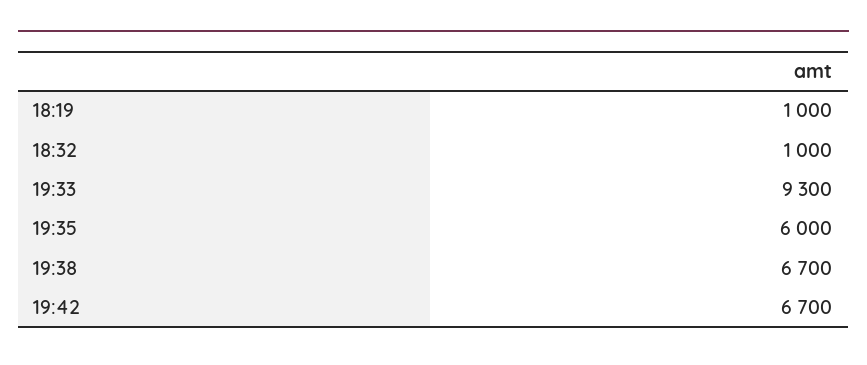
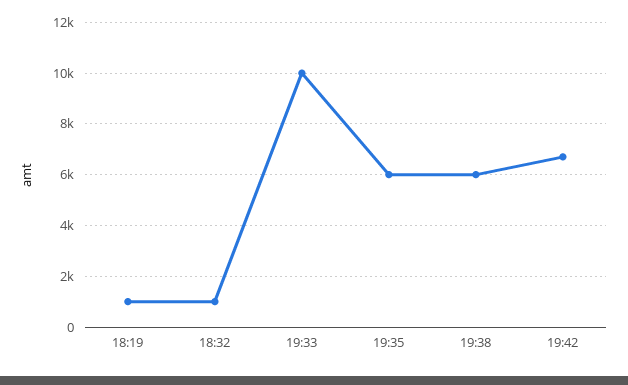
19:33: 9300 -> 10000
19:38: 6700 -> 6000

